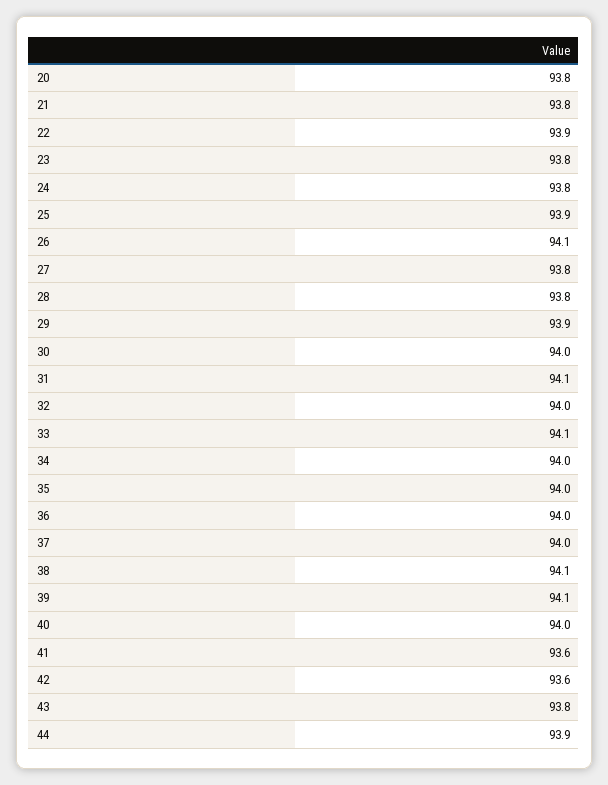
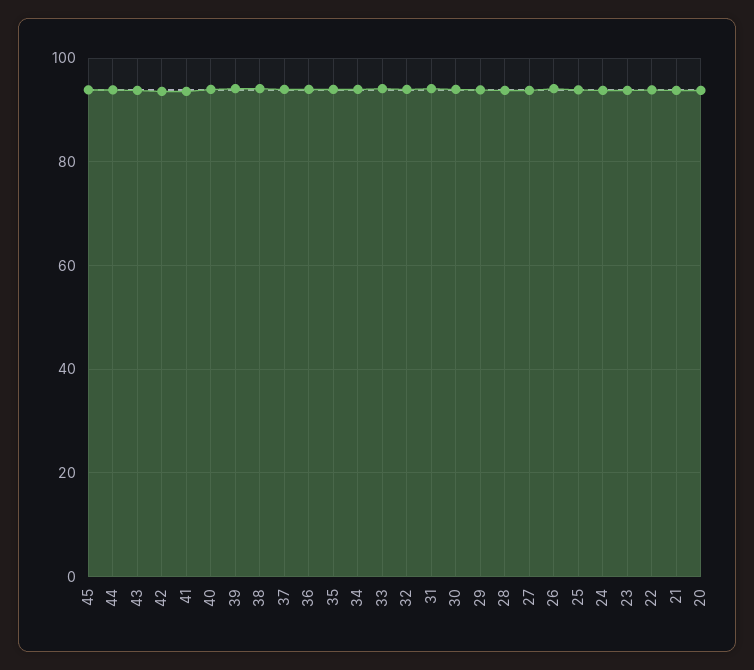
45: none -> 94

